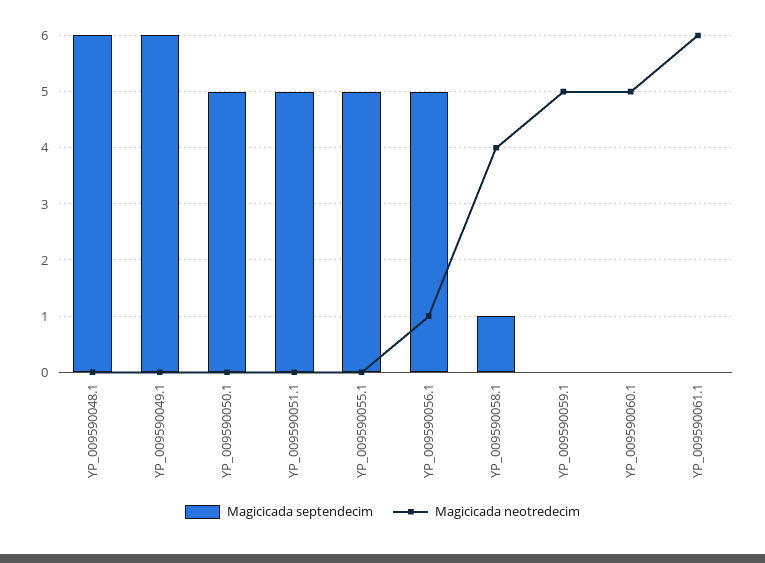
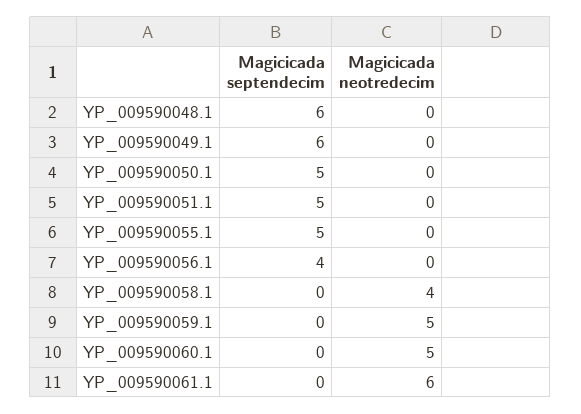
Magicicada septendecim, YP_009590056.1: 5 -> 4
Magicicada neotredecim, YP_009590056.1: 1 -> 0
Magicicada septendecim, YP_009590058.1: 1 -> 0

